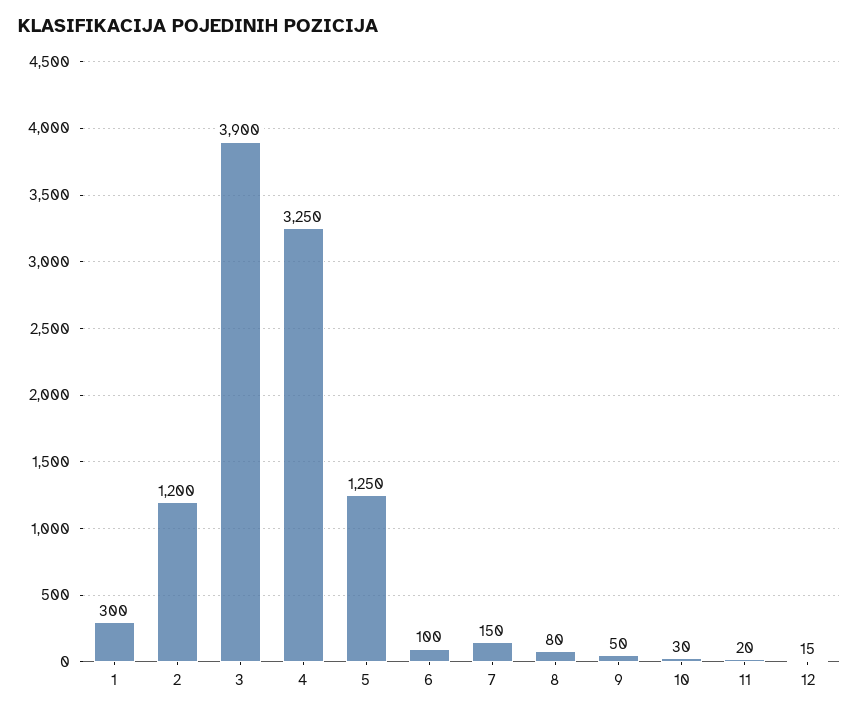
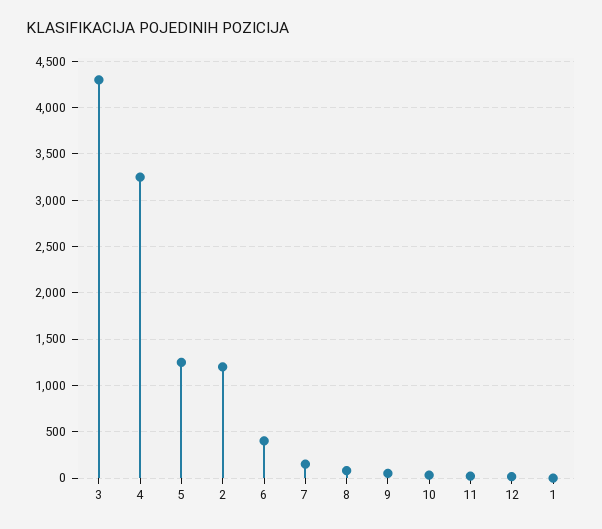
1: 300 -> 0
3: 3900 -> 4300
6: 100 -> 400

